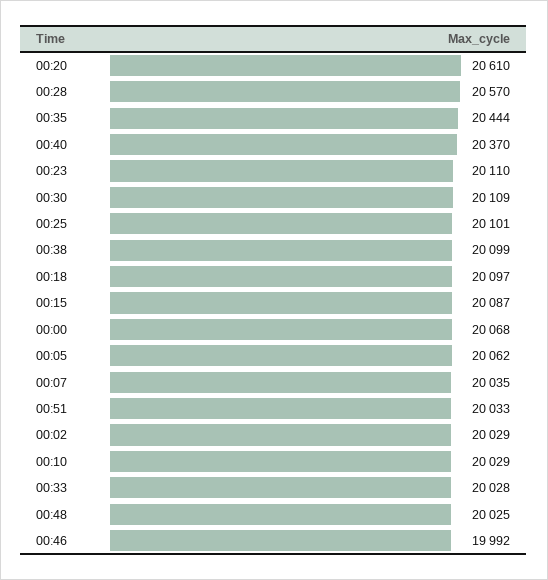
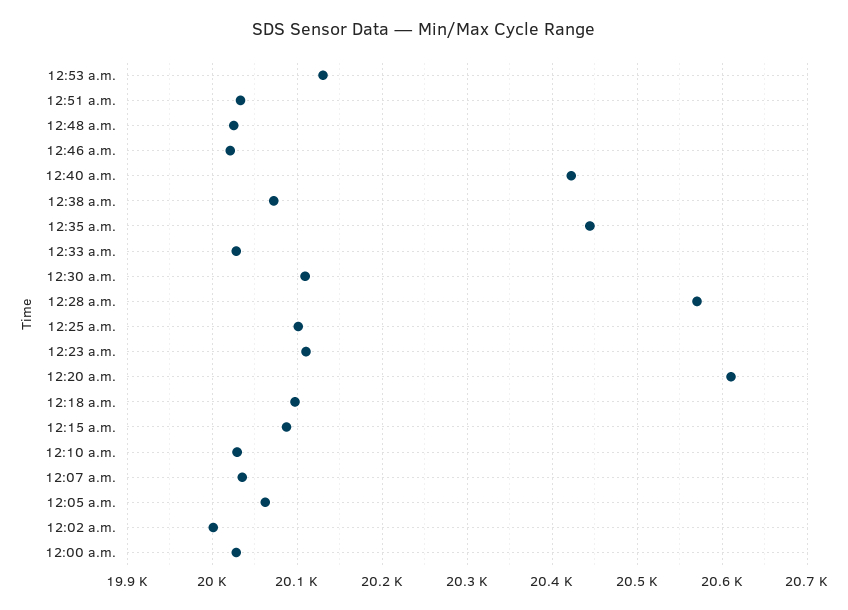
00:40: 20370 -> 20420
00:38: 20099 -> 20070
00:00: 20068 -> 20030
00:02: 20029 -> 20000
00:46: 19992 -> 20020
12:53 a.m.: none -> 20130

